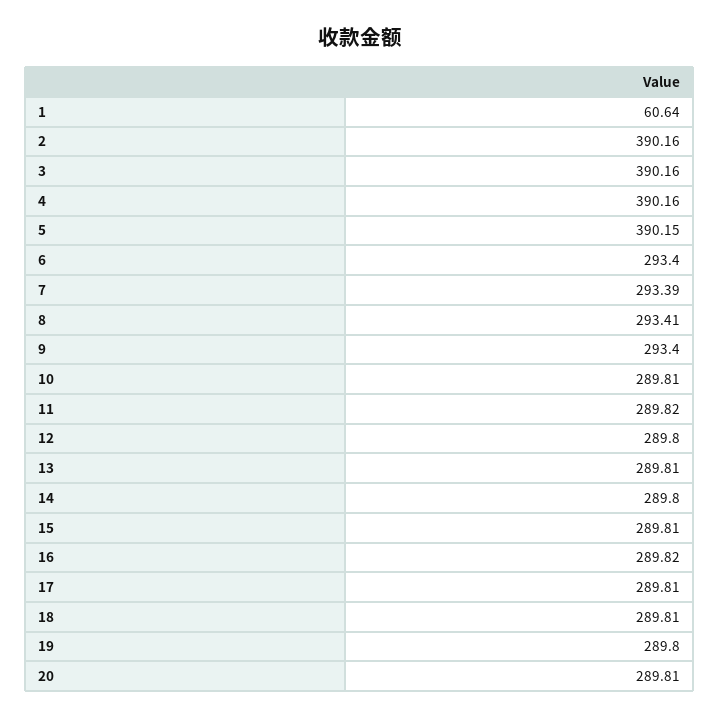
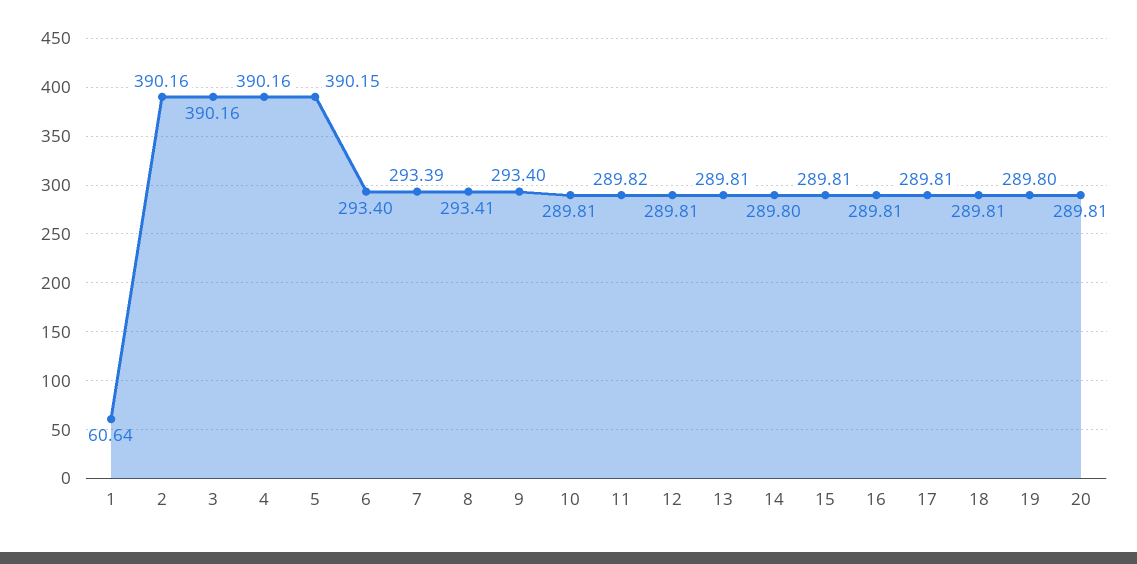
12: 289.8 -> 289.81
16: 289.82 -> 289.81

